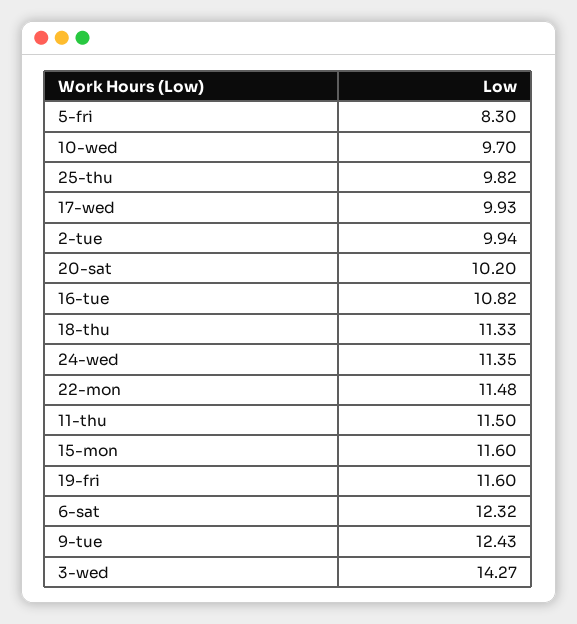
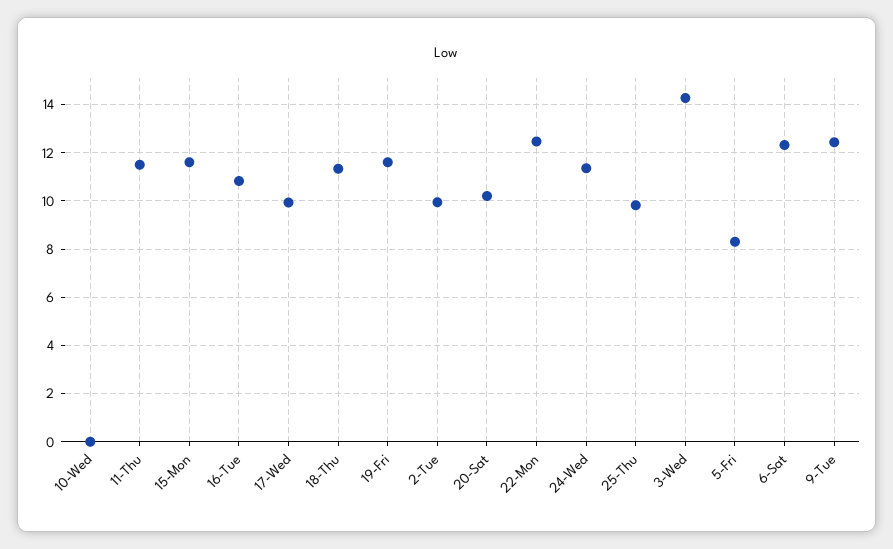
10-wed: 9.7 -> 0
22-mon: 11.48 -> 12.5

